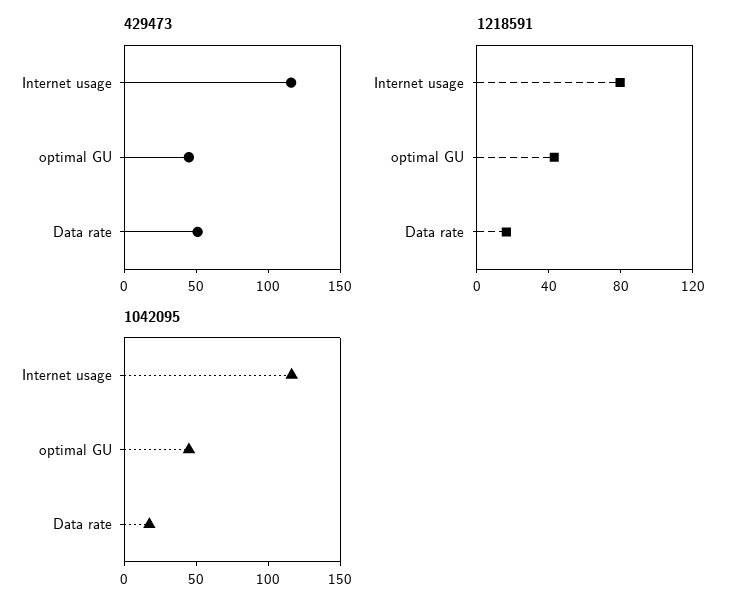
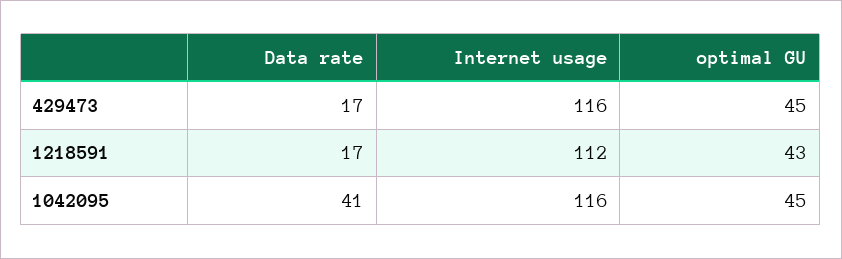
429473, Data rate: 50 -> 17
1218591, Internet usage: 80 -> 112
1042095, Data rate: 20 -> 41

